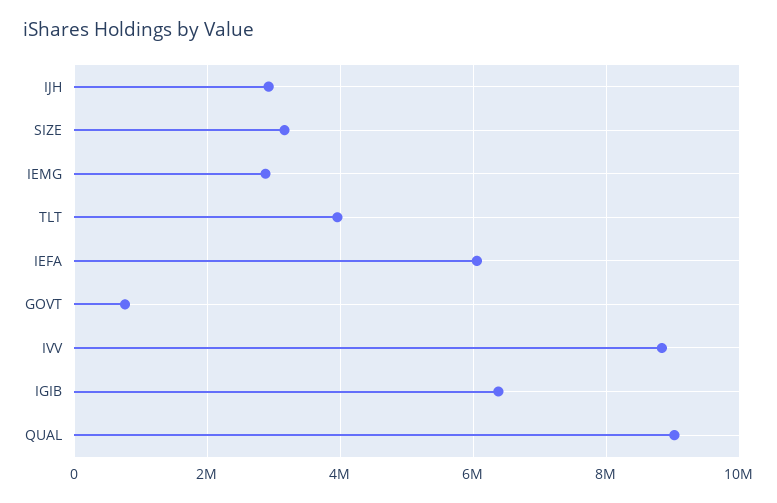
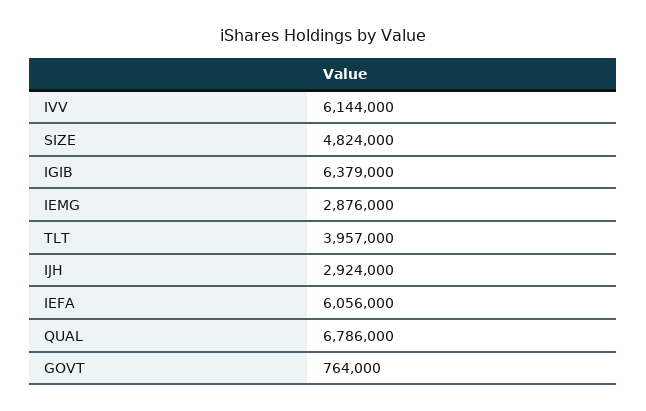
SIZE: 3200000 -> 4824000
IVV: 8800000 -> 6144000
QUAL: 9000000 -> 6786000

